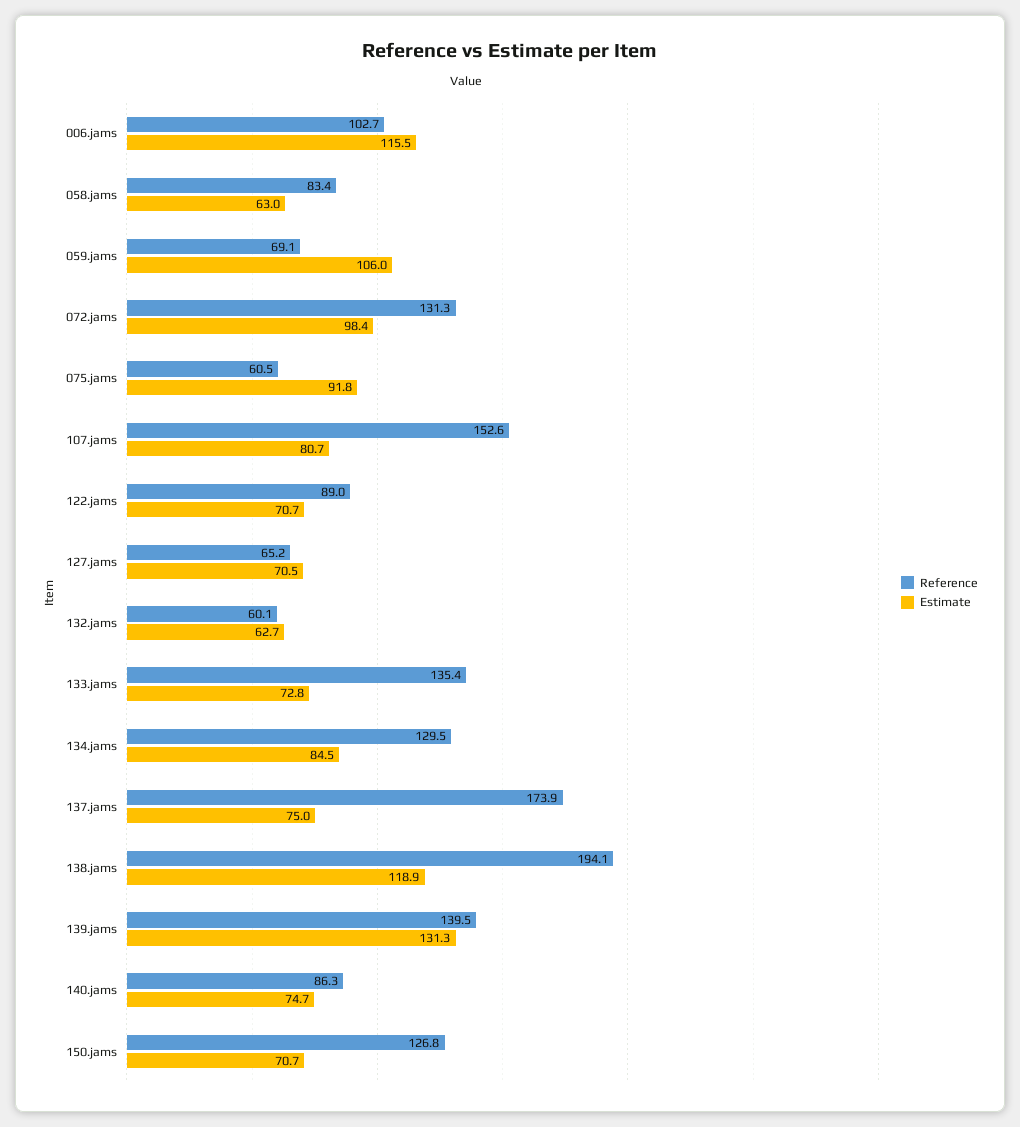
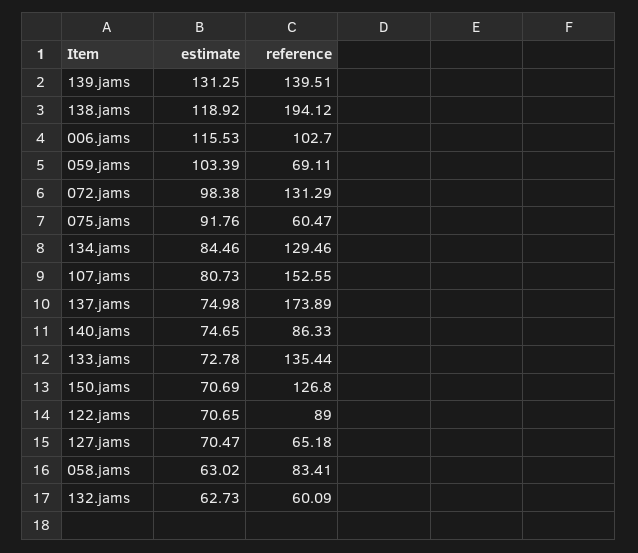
Estimate, 059.jams: 106 -> 103.39

